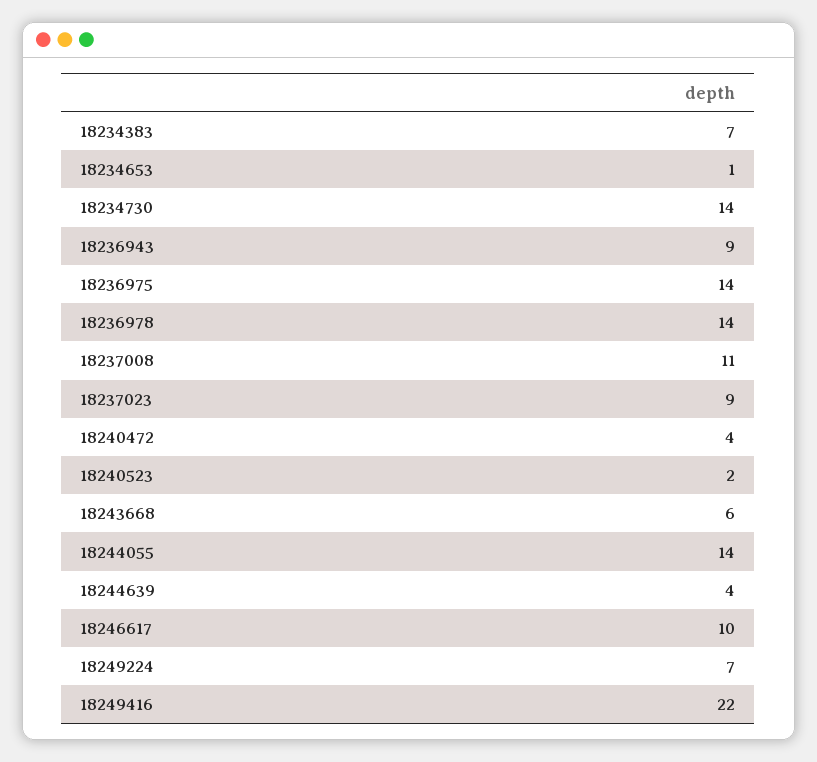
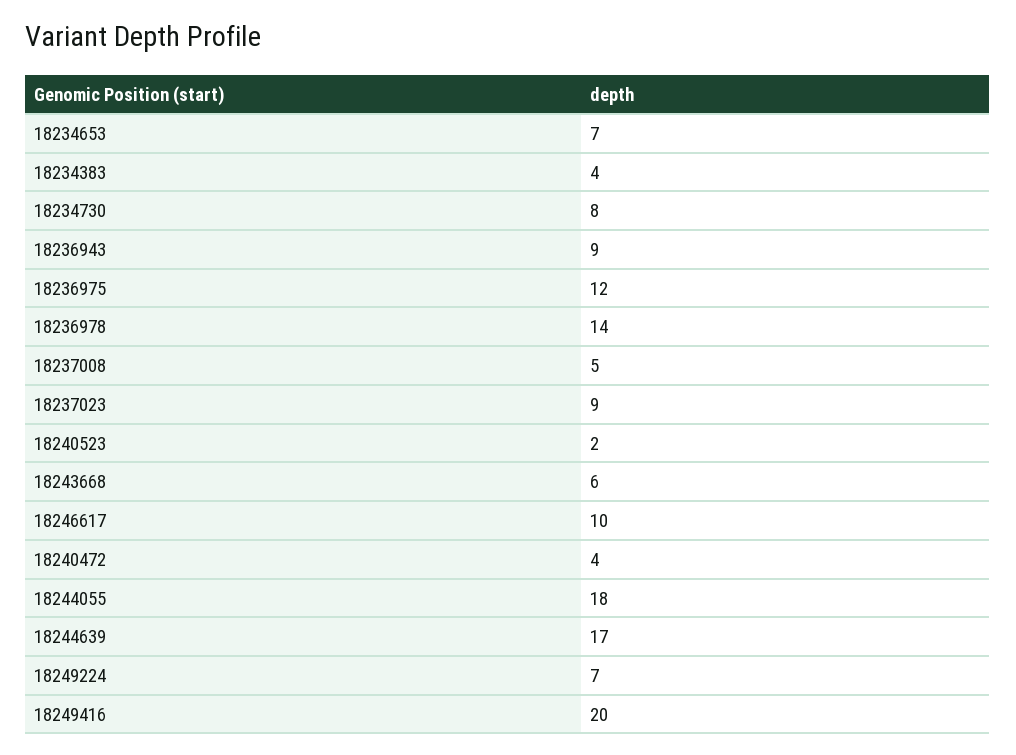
18234383: 7 -> 4
18234653: 1 -> 7
18234730: 14 -> 8
18236975: 14 -> 12
18237008: 11 -> 5
18244055: 14 -> 18
18244639: 4 -> 17
18249416: 22 -> 20

